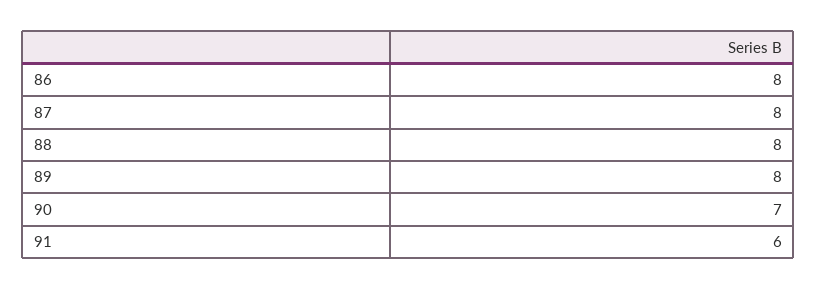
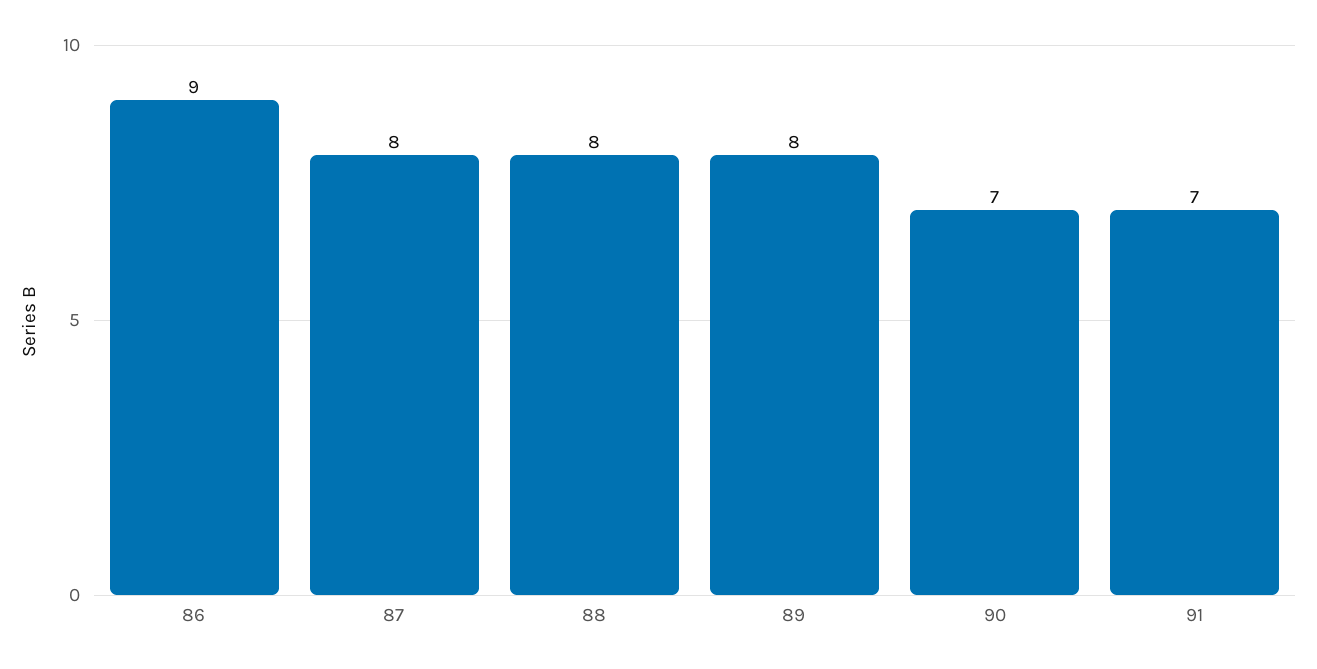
86: 8 -> 9
91: 6 -> 7

